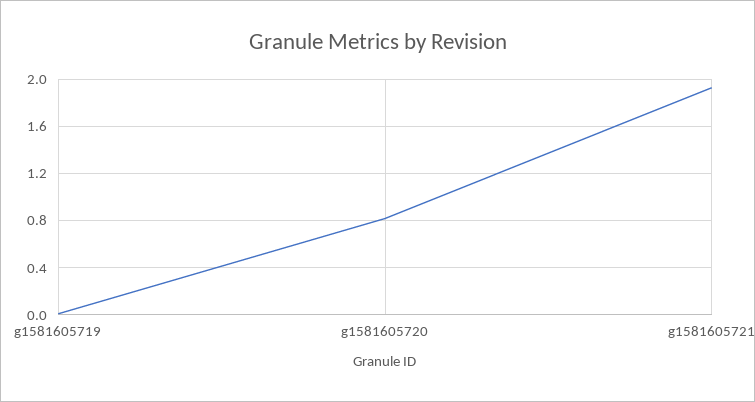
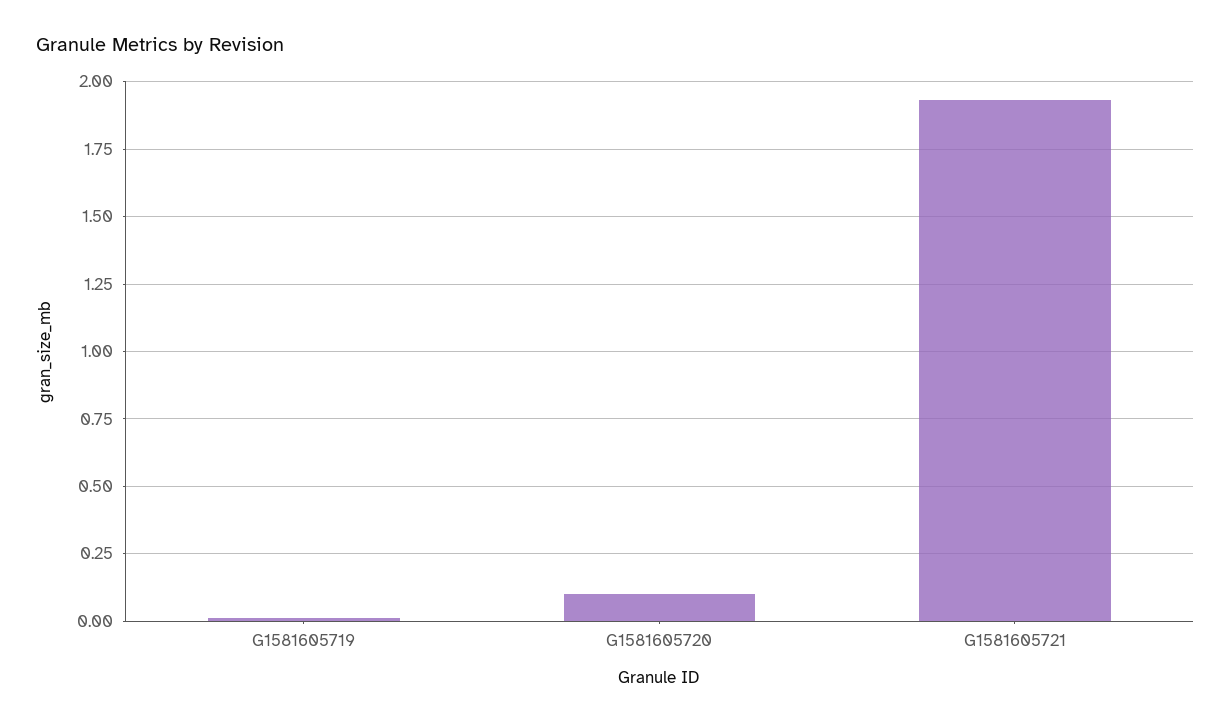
g1581605720: 0.8 -> 0.1

